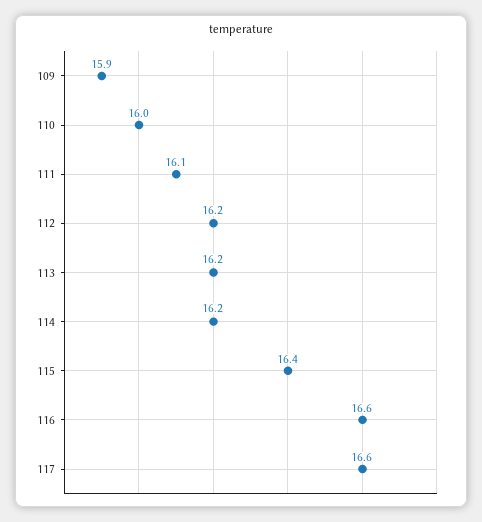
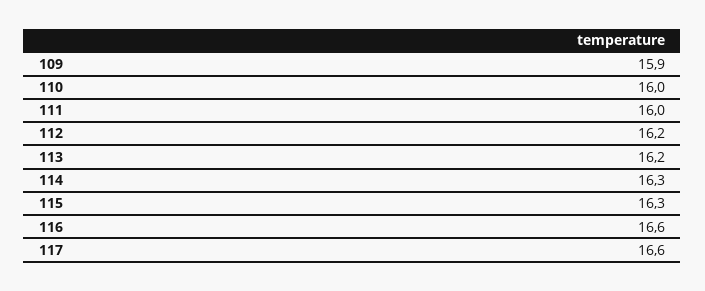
111: 16.1 -> 16
114: 16.2 -> 16.3
115: 16.4 -> 16.3

